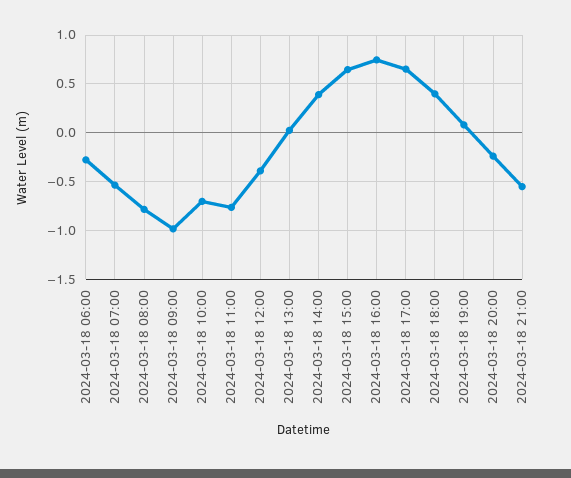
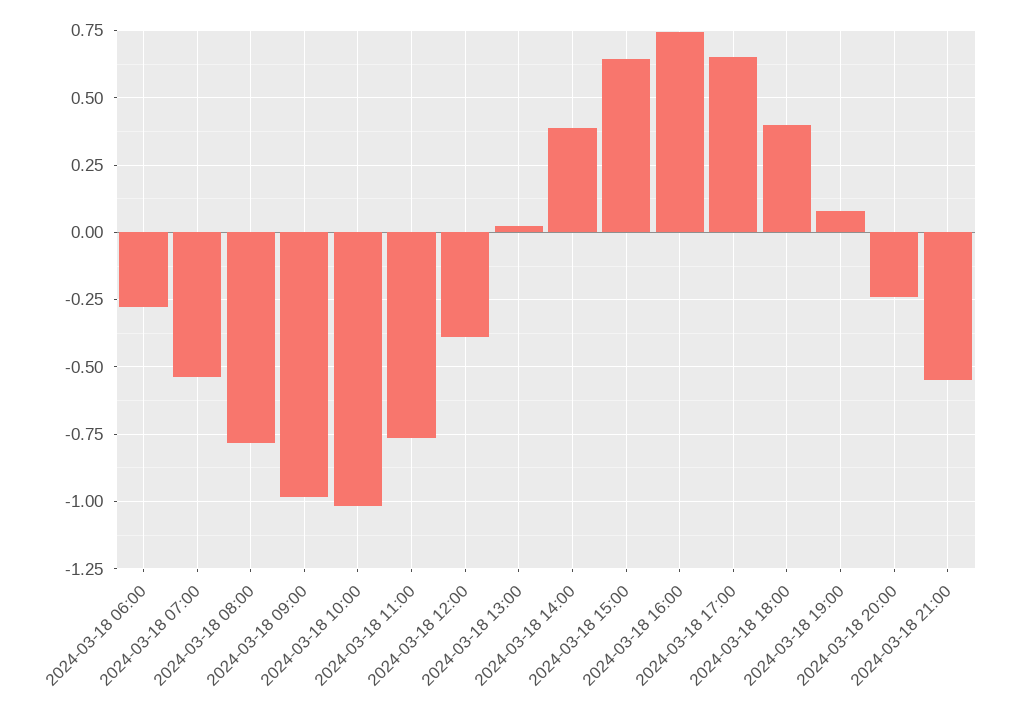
2024-03-18 10:00: -0.7 -> -1.025

